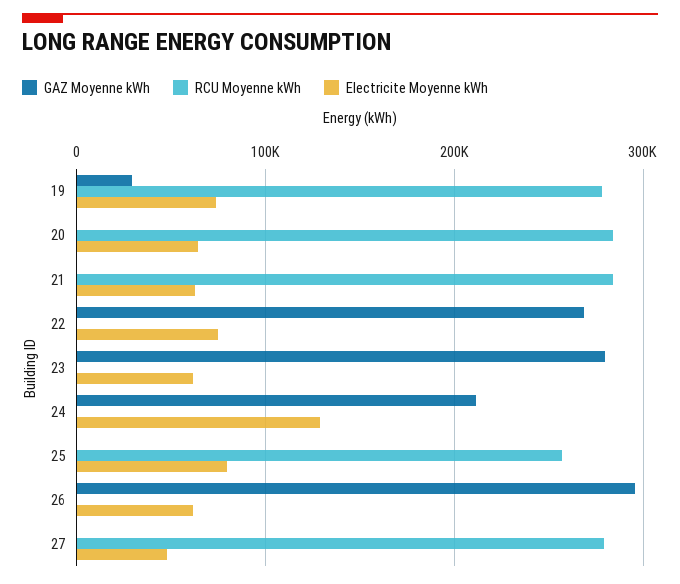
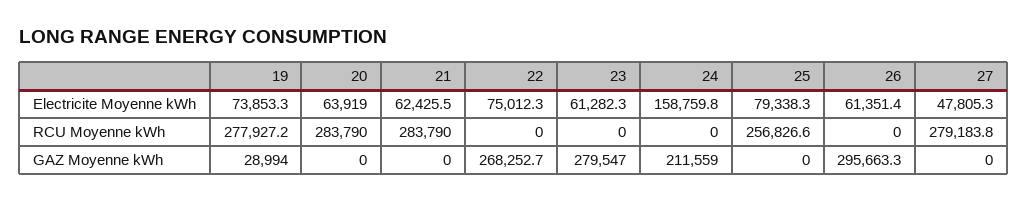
Electricite Moyenne kWh, 24: 130000 -> 158759.8

